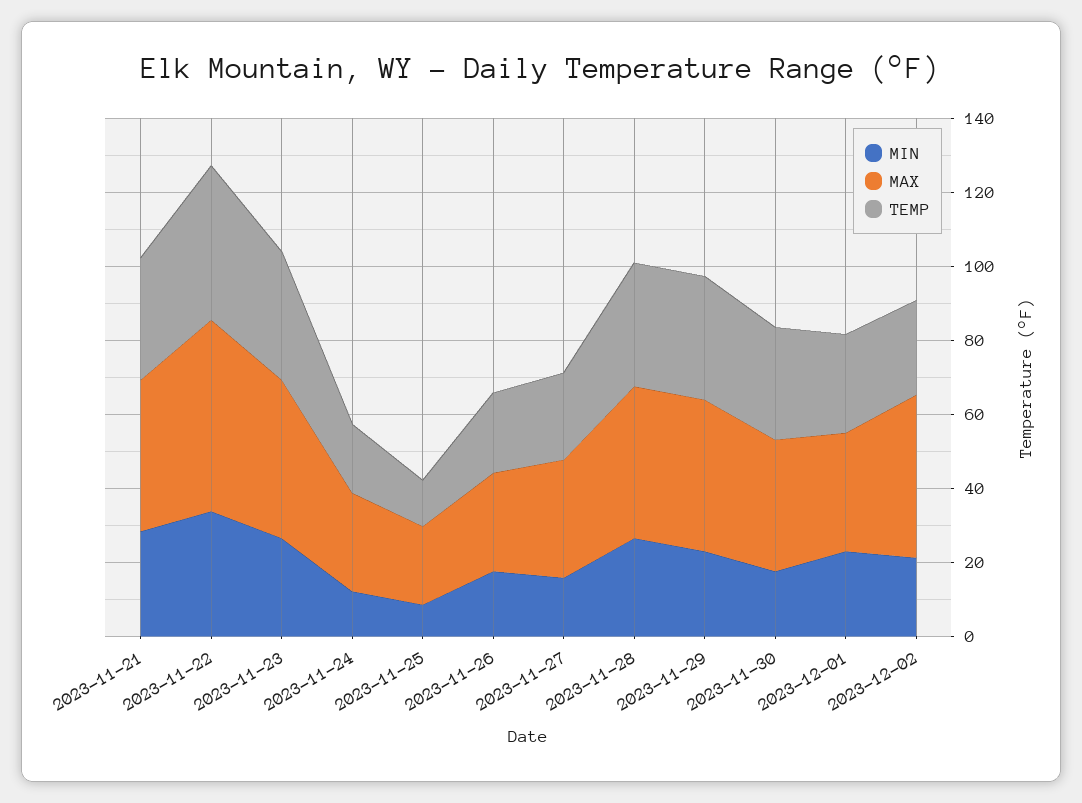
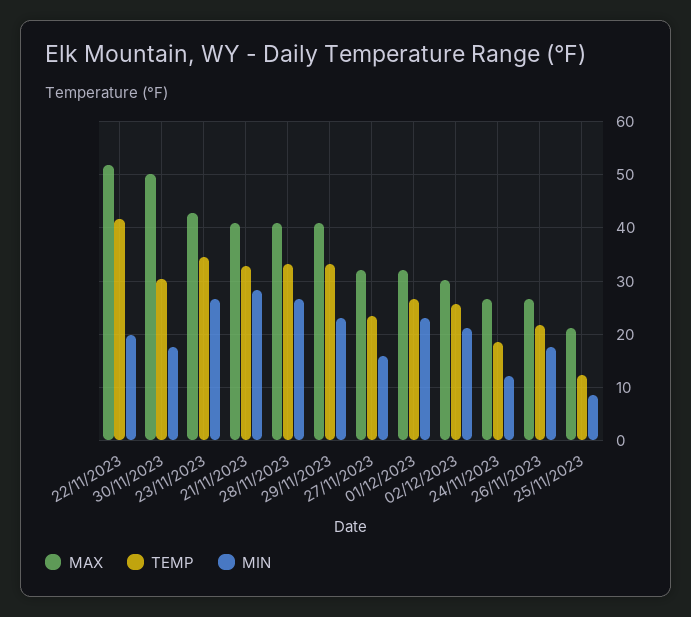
MIN, 2023-11-22: 35 -> 20
MAX, 2023-11-30: 35 -> 50
MAX, 2023-12-02: 45 -> 30

